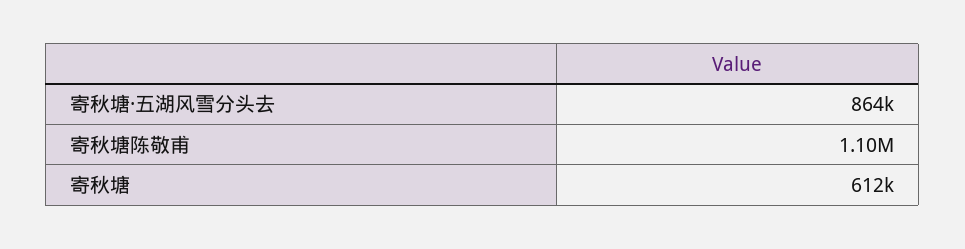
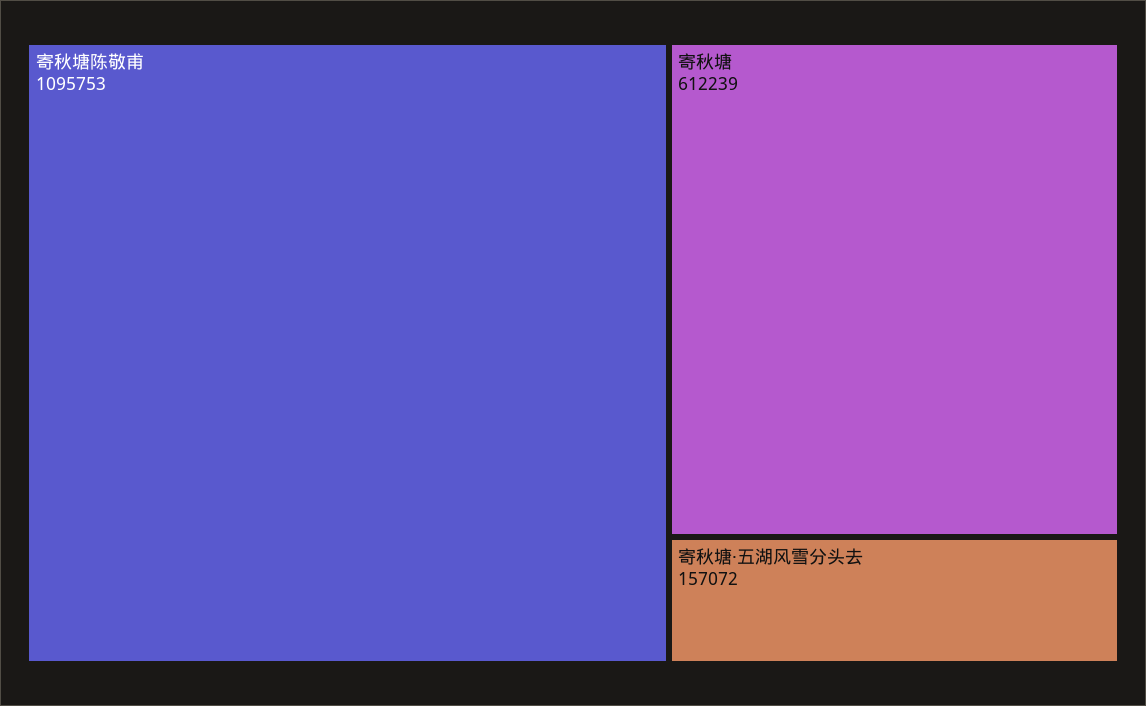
寄秋塘·五湖风雪分头去: 864000 -> 157072

